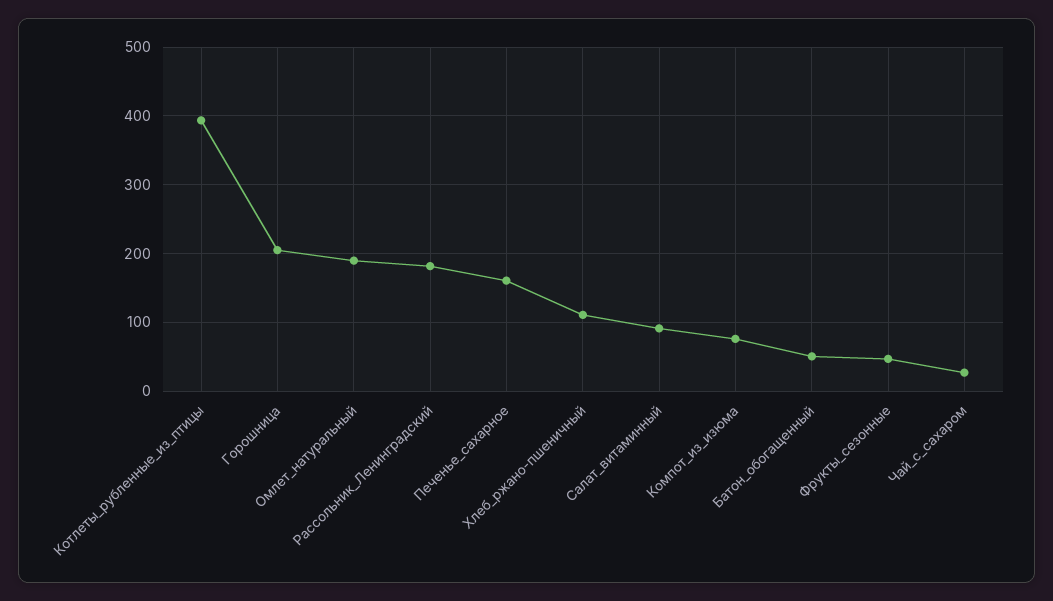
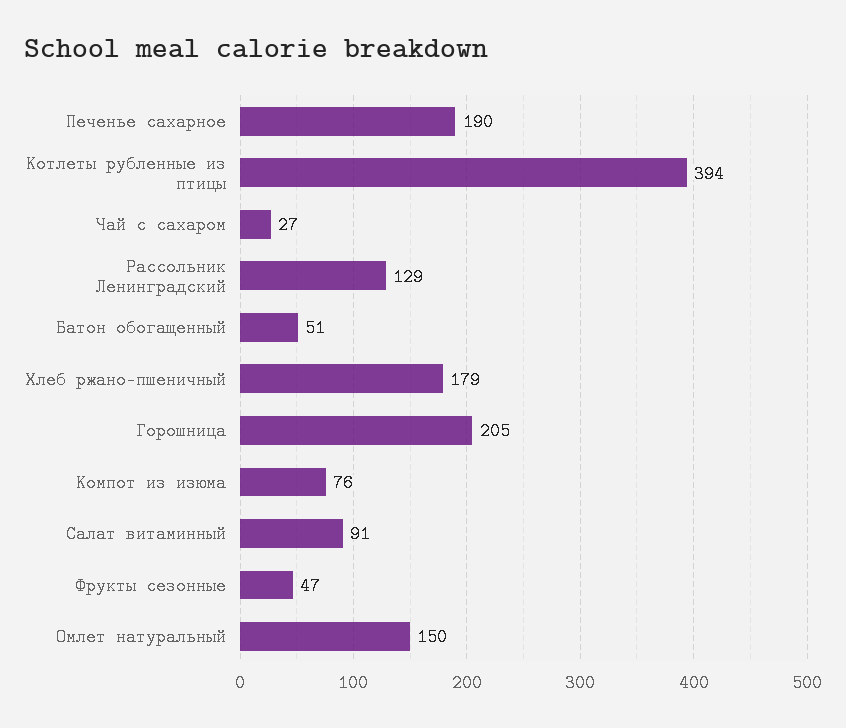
Омлет_натуральный: 190 -> 150
Рассольник_Ленинградский: 180 -> 129
Печенье_сахарное: 160 -> 190
Хлеб_ржано-пшеничный: 110 -> 179

